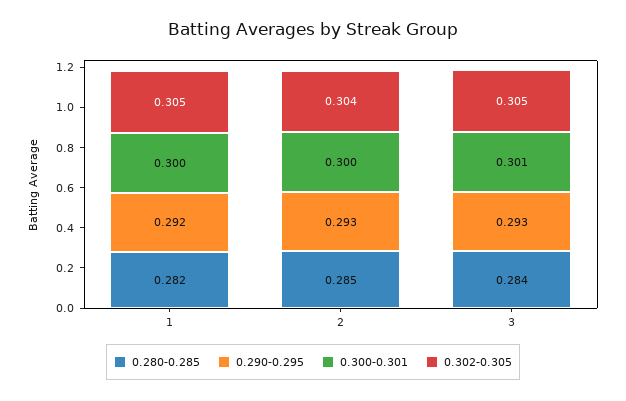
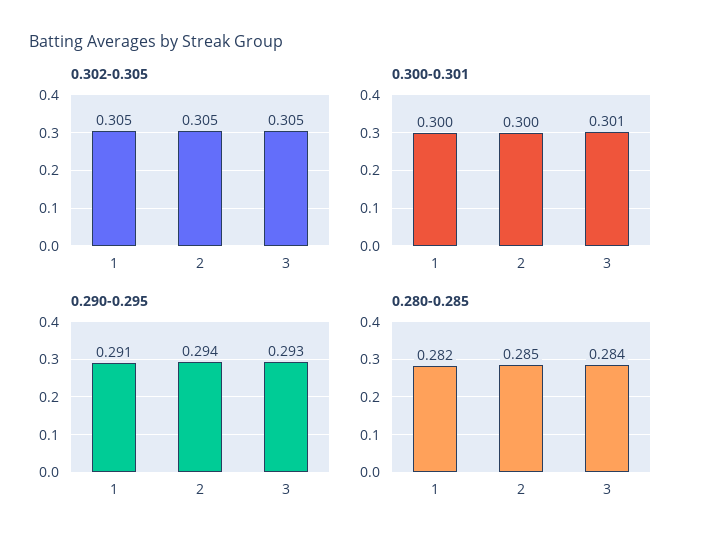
0.290-0.295, 1: 0.292 -> 0.291
0.290-0.295, 2: 0.293 -> 0.294
0.302-0.305, 2: 0.304 -> 0.305

